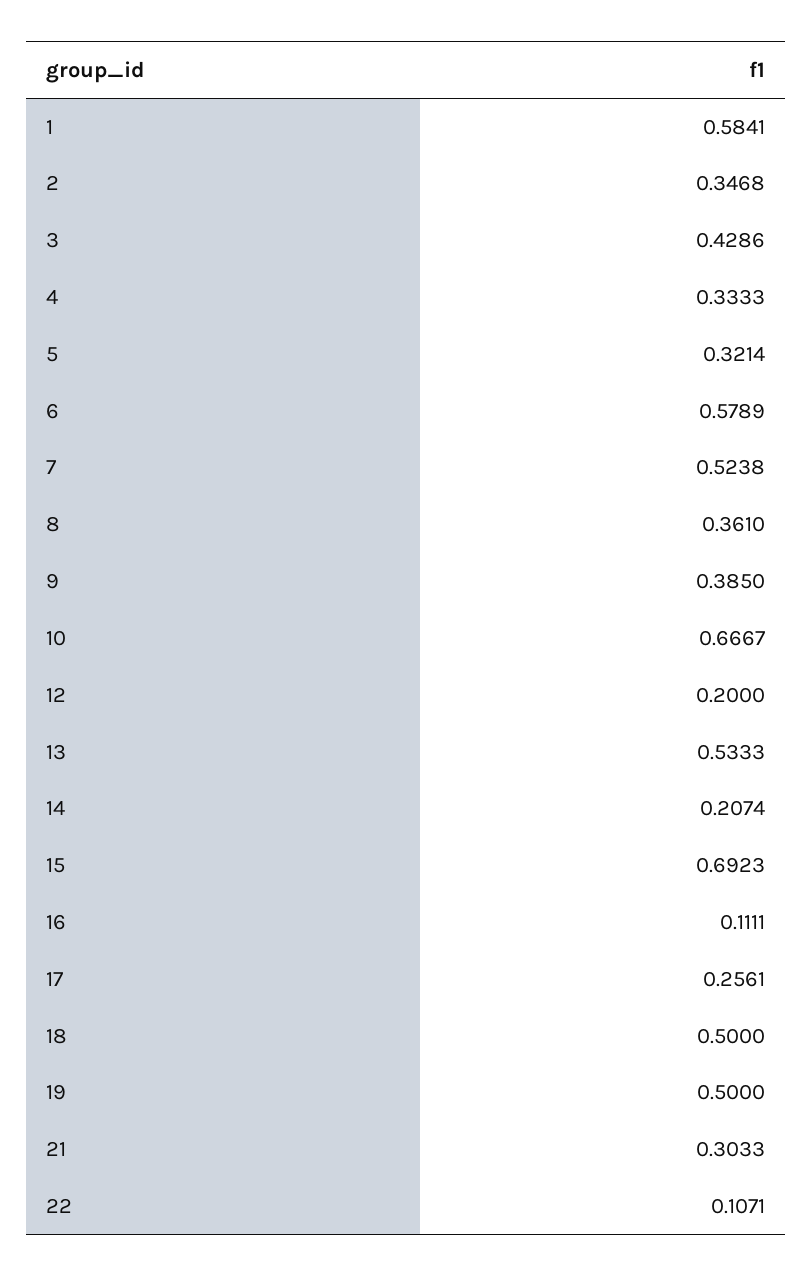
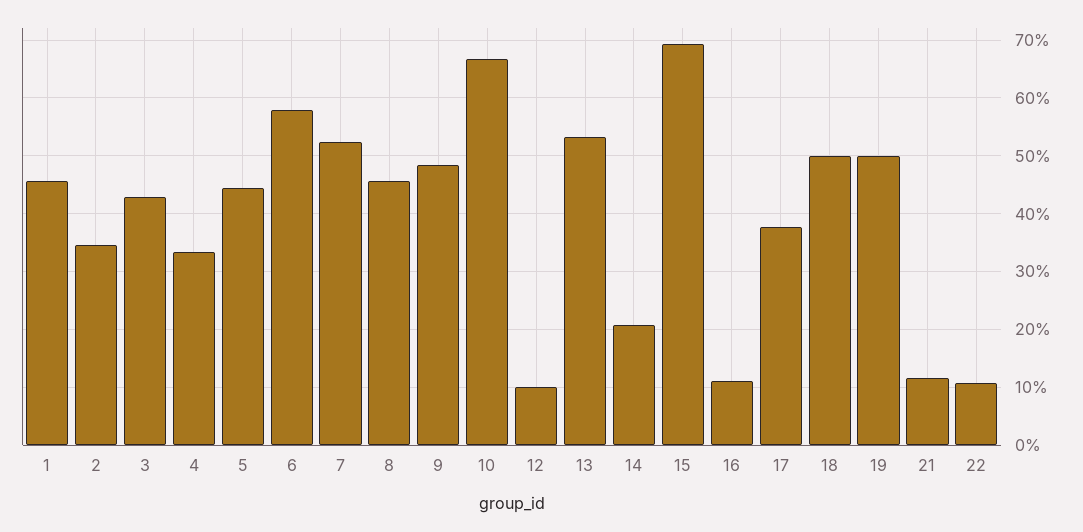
1: 0.5841 -> 0.46
5: 0.3214 -> 0.44
8: 0.361 -> 0.46
9: 0.385 -> 0.48
12: 0.2 -> 0.1
17: 0.2561 -> 0.38
21: 0.3033 -> 0.12

